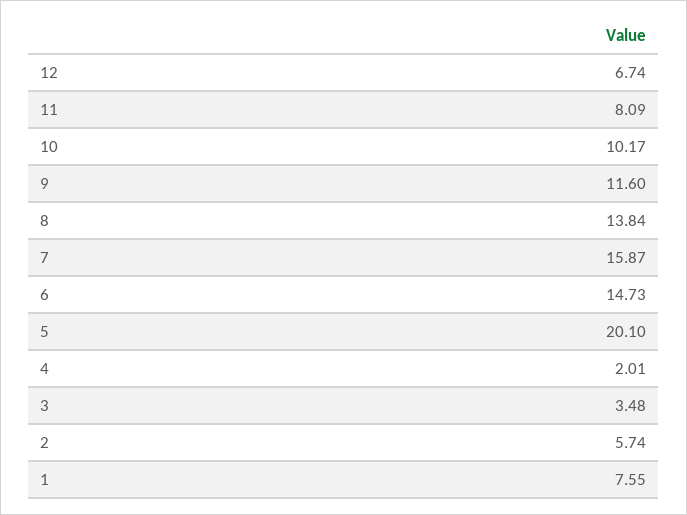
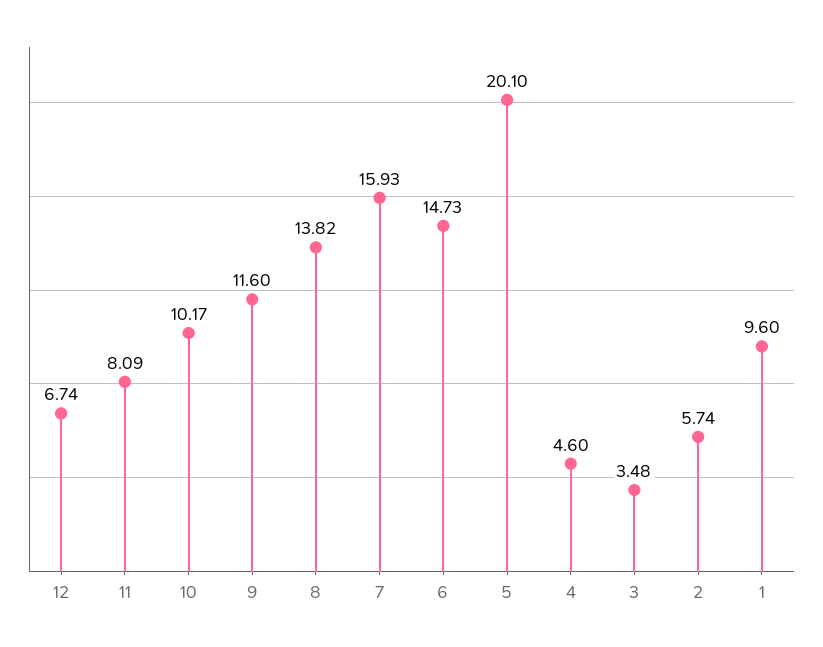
8: 13.84 -> 13.82
7: 15.87 -> 15.93
4: 2.01 -> 4.6
1: 7.55 -> 9.6

